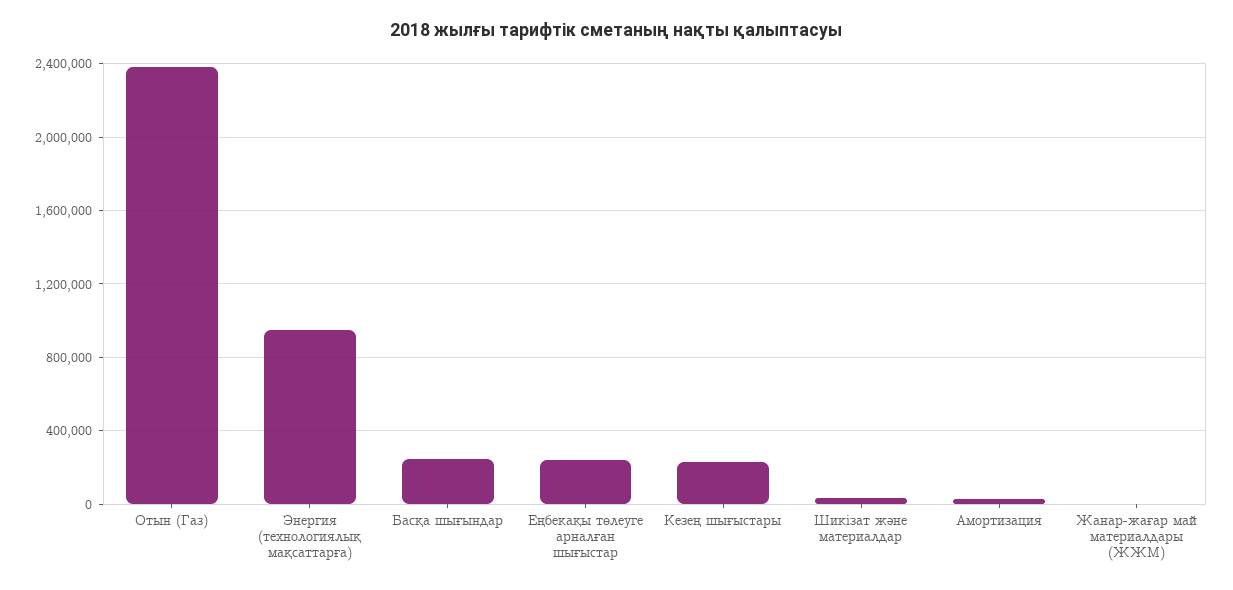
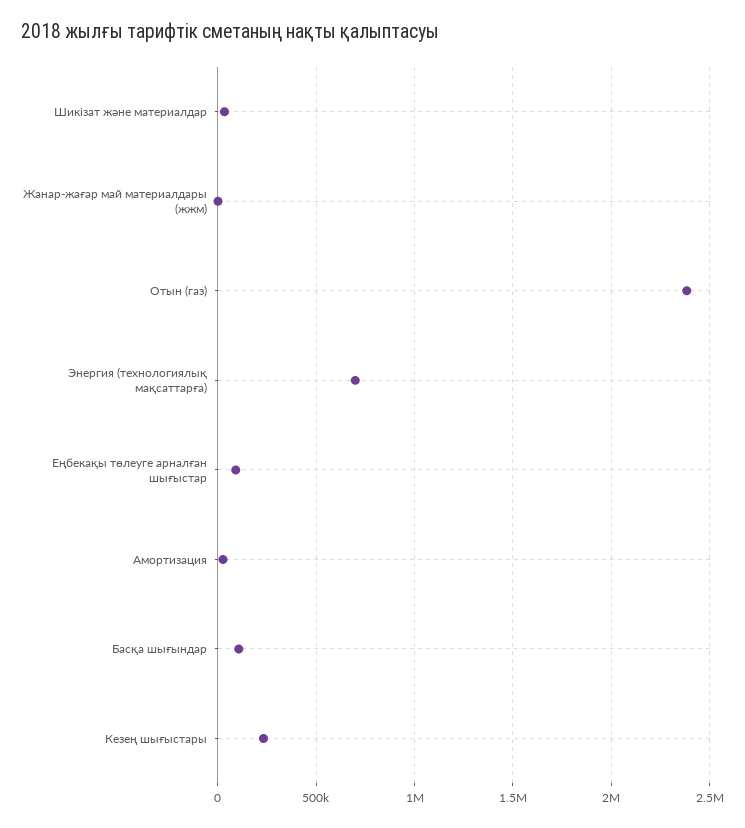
Энергия (технологиялық мақсаттарға): 950000 -> 700000
Басқа шығындар: 250000 -> 100000
Еңбекақы төлеуге арналған шығыстар: 250000 -> 100000

